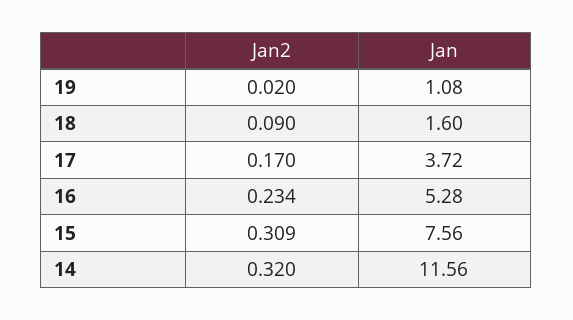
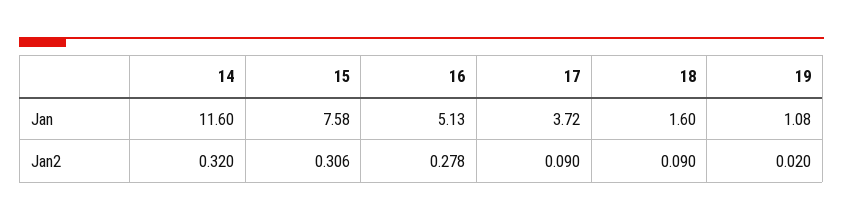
Jan2, 17: 0.17 -> 0.09
Jan2, 16: 0.234 -> 0.278
Jan, 16: 5.28 -> 5.13
Jan2, 15: 0.309 -> 0.306
Jan, 15: 7.56 -> 7.58
Jan, 14: 11.56 -> 11.6

